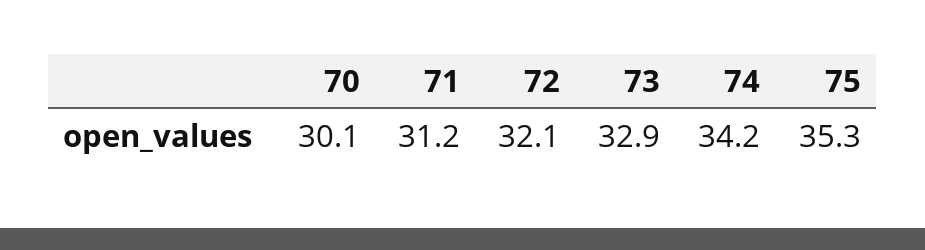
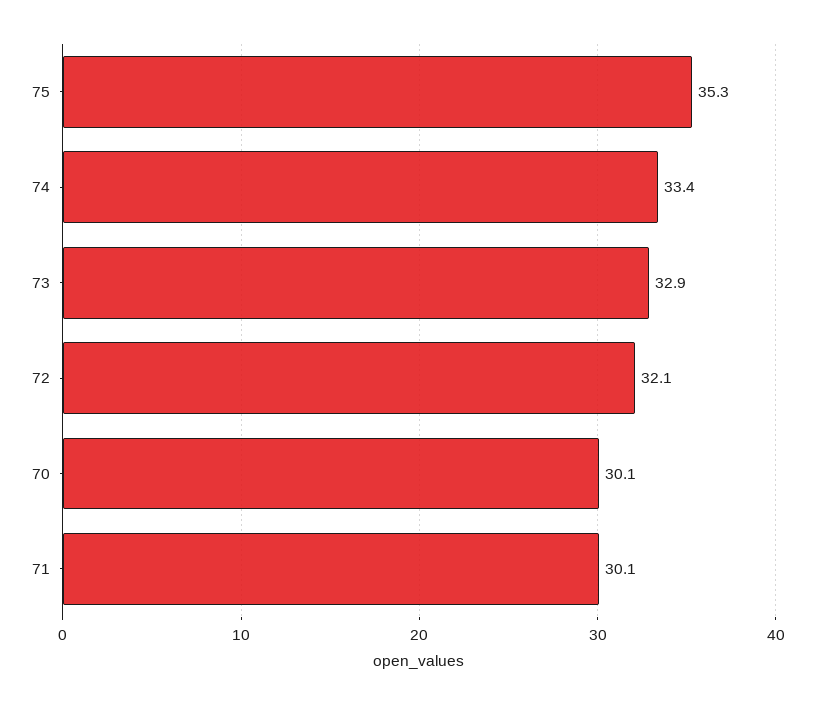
71: 31.2 -> 30.1
74: 34.2 -> 33.4

